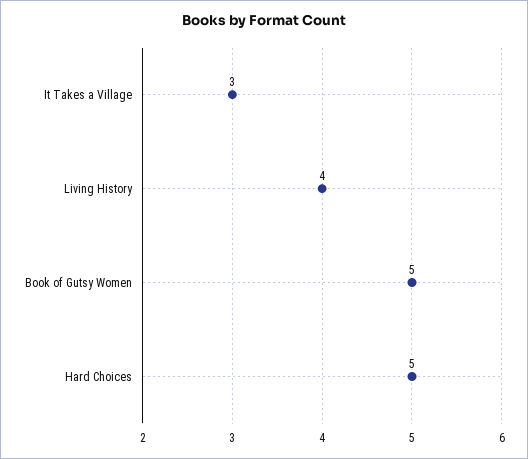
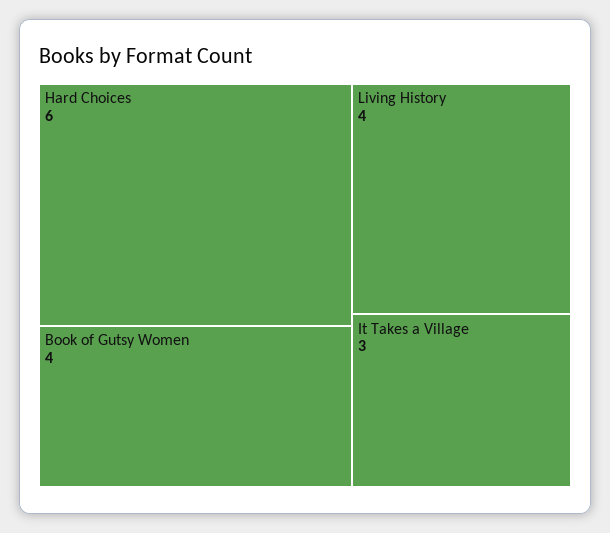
Book of Gutsy Women: 5 -> 4
Hard Choices: 5 -> 6

